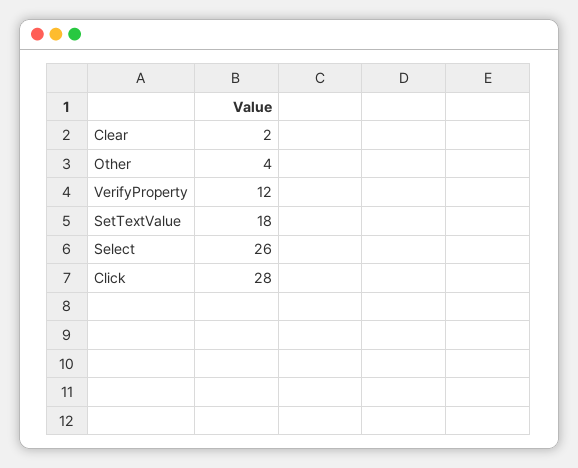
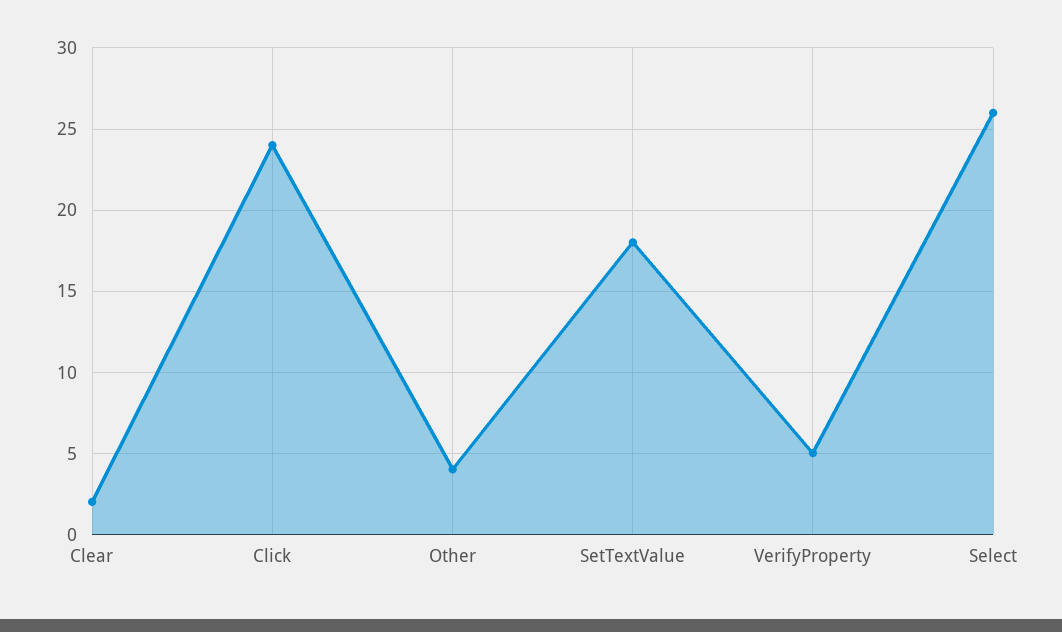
VerifyProperty: 12 -> 5
Click: 28 -> 24

